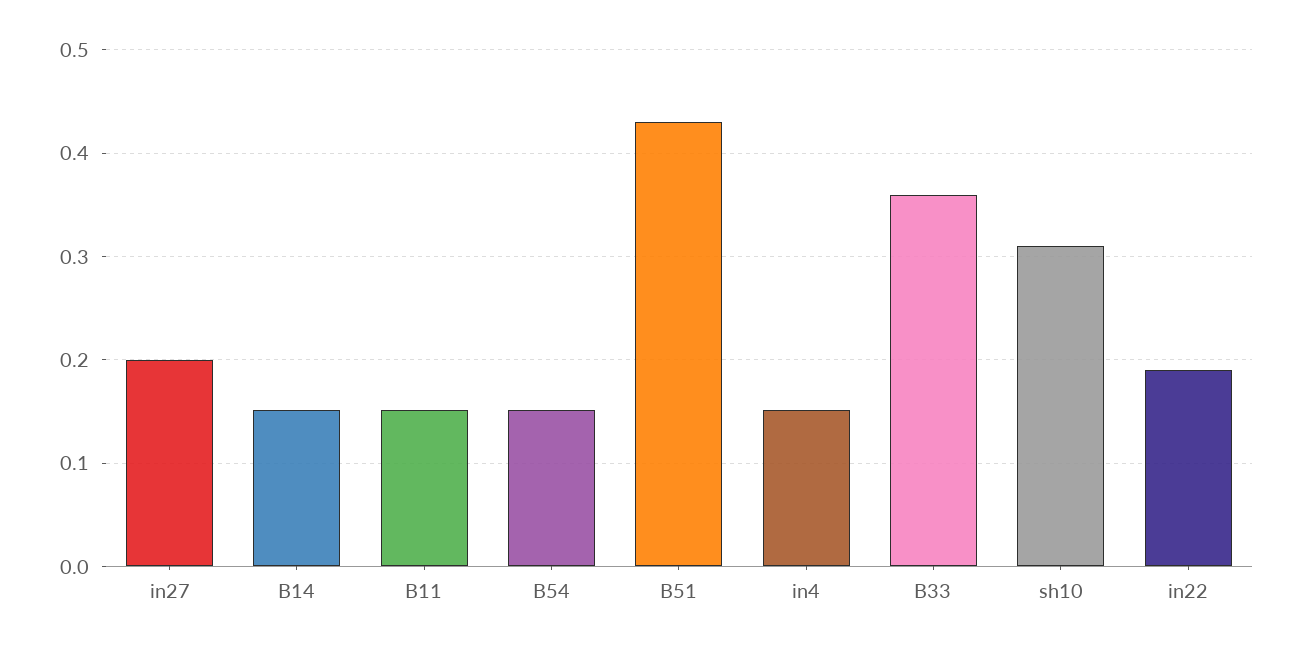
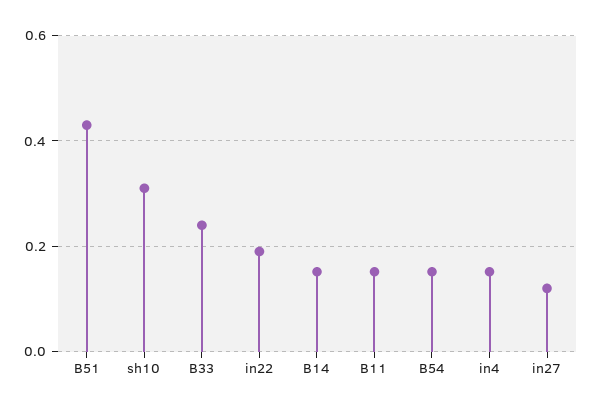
in27: 0.2 -> 0.12
B33: 0.36 -> 0.24

